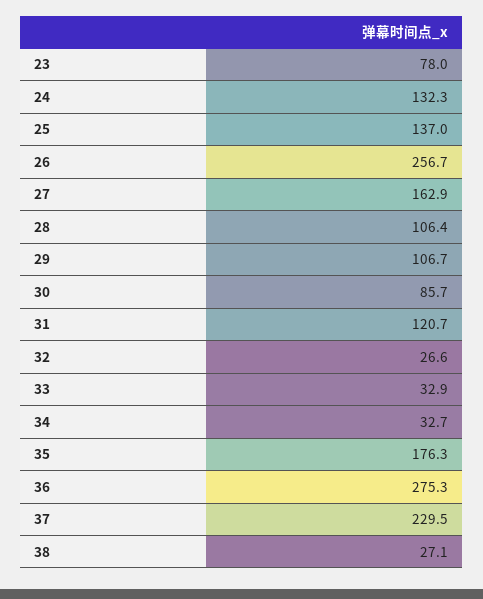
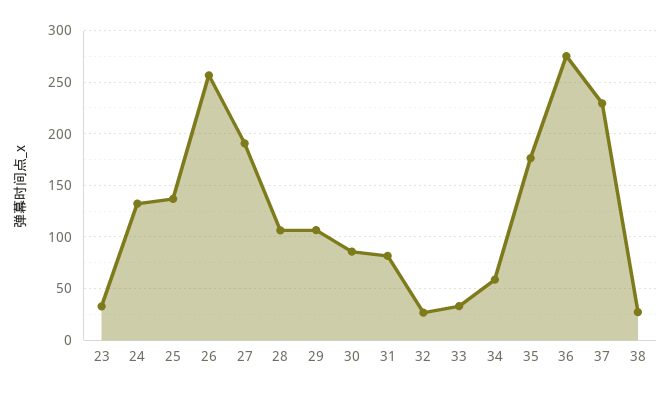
23: 78 -> 30
27: 162.9 -> 190
31: 120.7 -> 80
34: 32.7 -> 60

